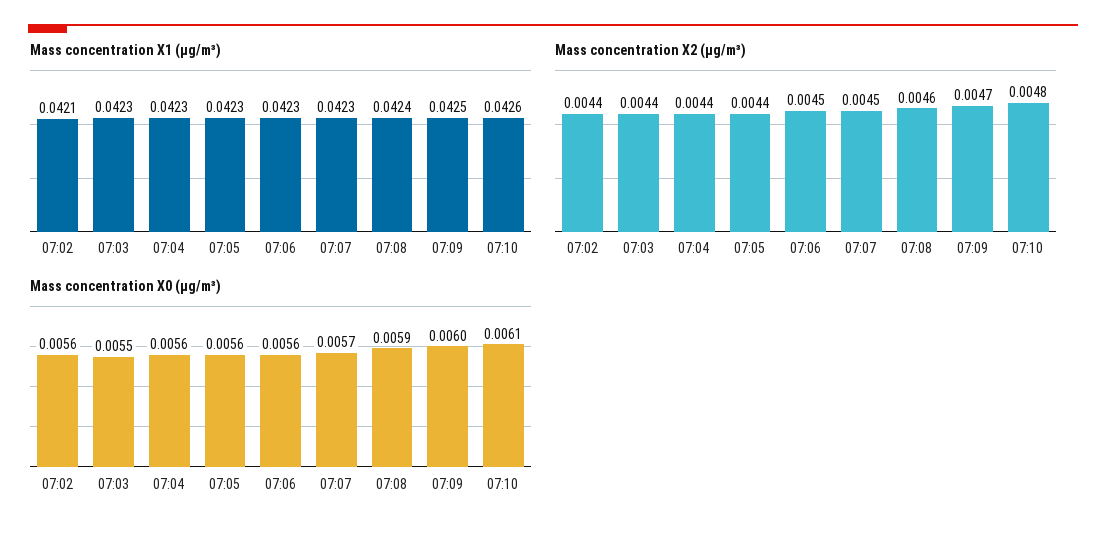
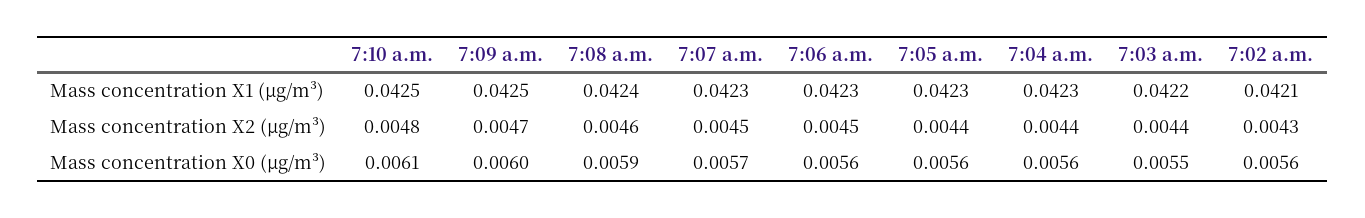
Mass concentration X1 (μg/m³), 07:03: 0.0423 -> 0.0422
Mass concentration X1 (μg/m³), 07:10: 0.0426 -> 0.0425
Mass concentration X2 (μg/m³), 07:02: 0.0044 -> 0.0043

